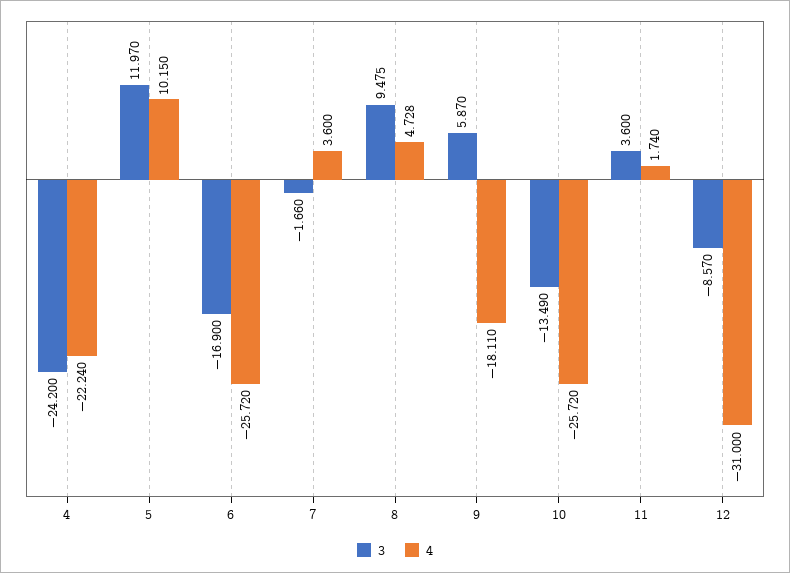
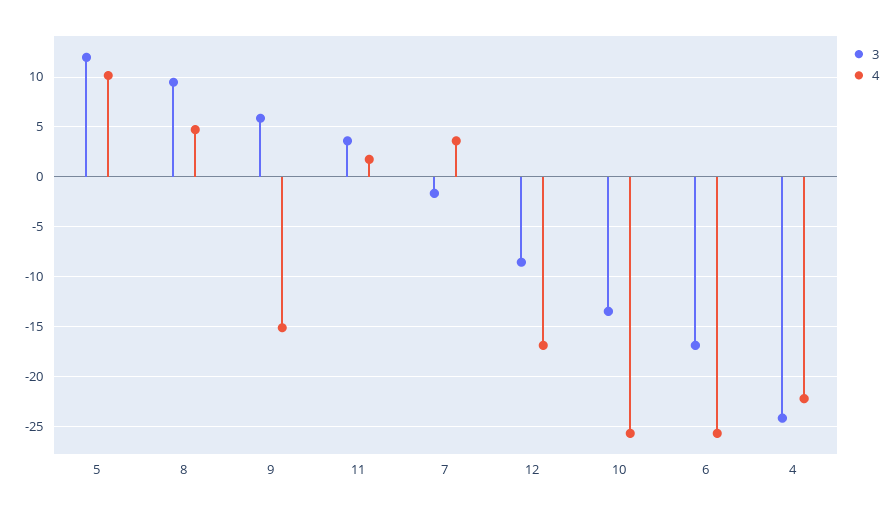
4, 9: -18.11 -> -15
4, 12: -31 -> -17

